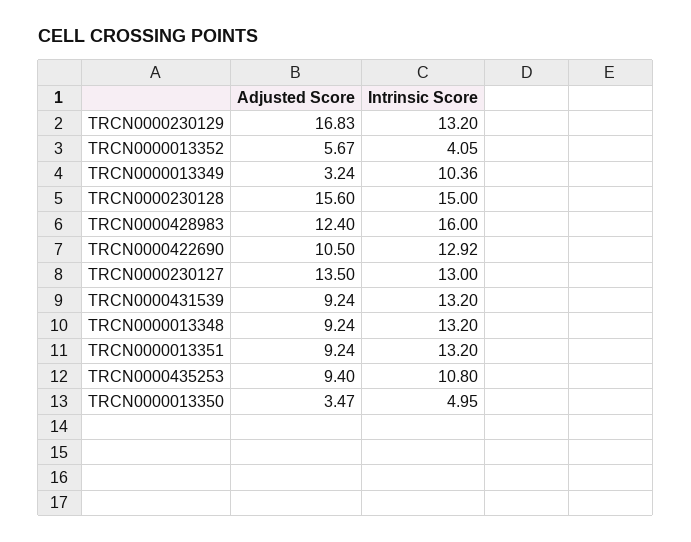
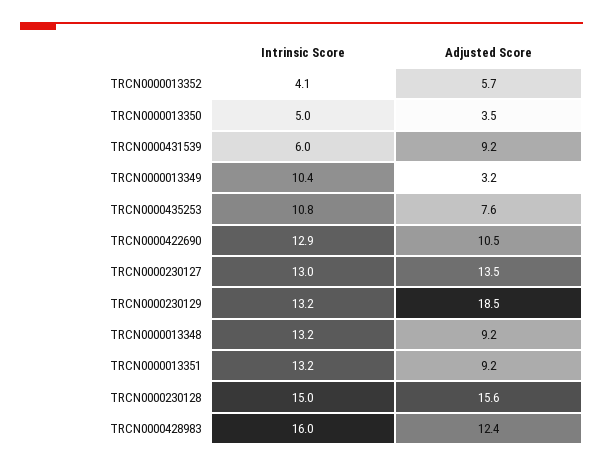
Adjusted Score, TRCN0000230129: 16.83 -> 18.5
Intrinsic Score, TRCN0000431539: 13.2 -> 6
Adjusted Score, TRCN0000435253: 9.4 -> 7.6

